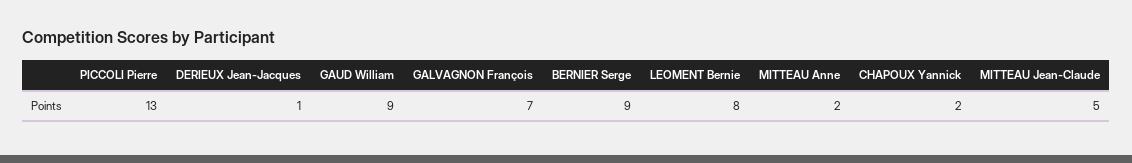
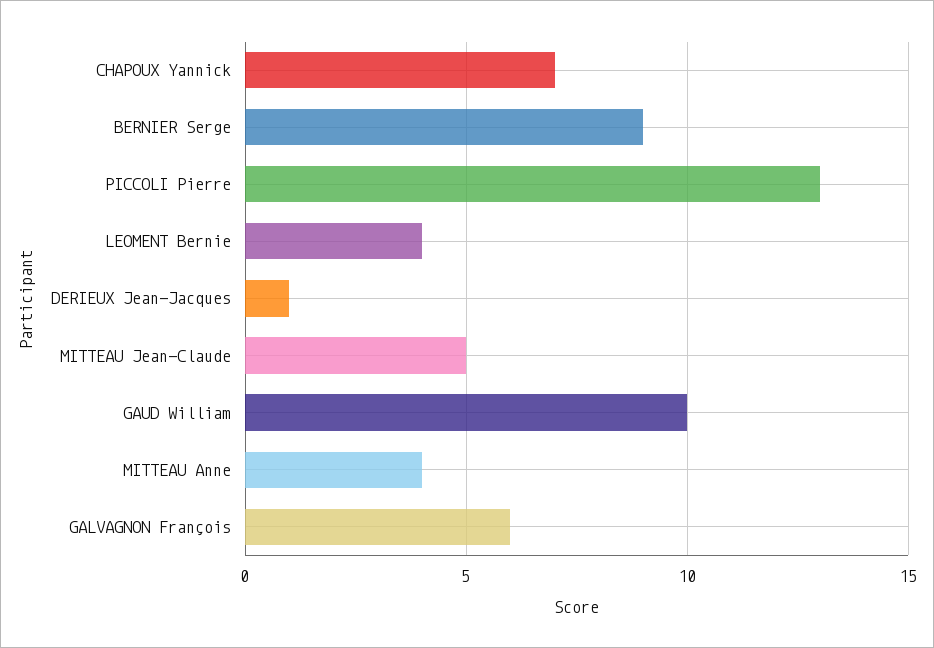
GAUD William: 9 -> 10
GALVAGNON François: 7 -> 6
LEOMENT Bernie: 8 -> 4
MITTEAU Anne: 2 -> 4
CHAPOUX Yannick: 2 -> 7

